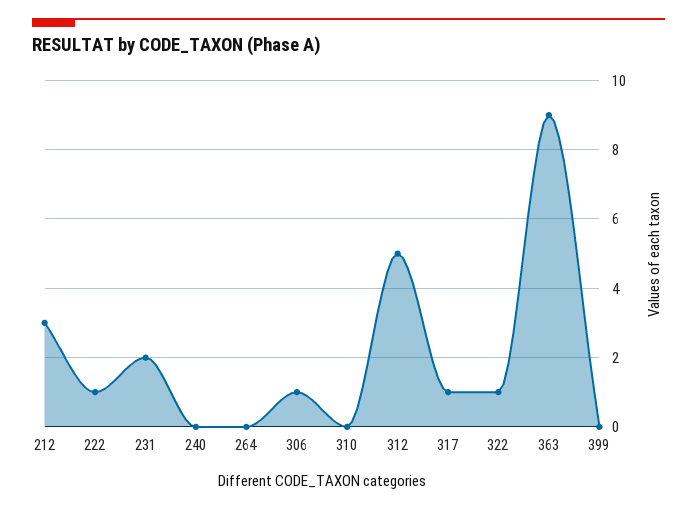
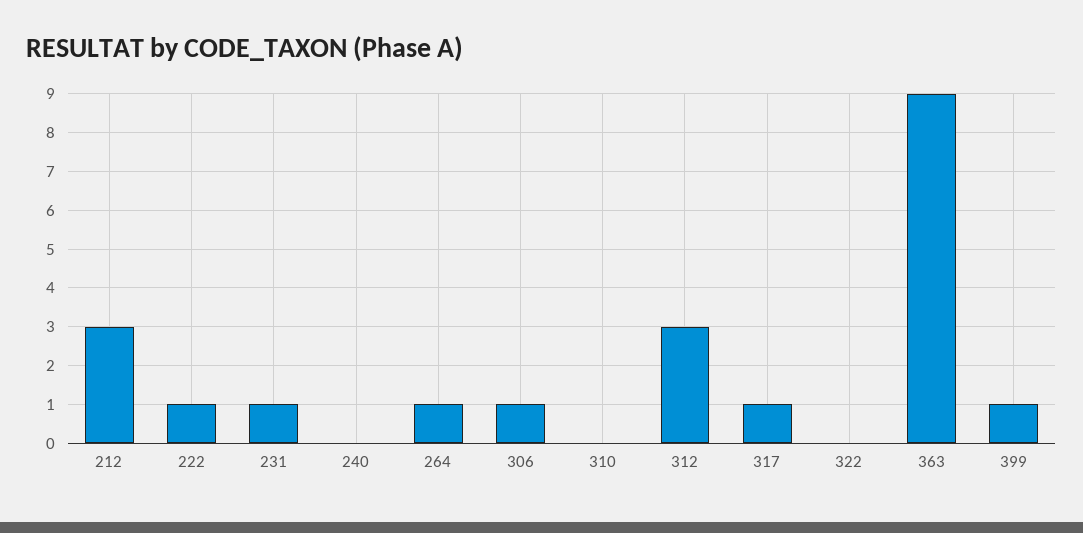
231: 2 -> 1
264: 0 -> 1
312: 5 -> 3
322: 1 -> 0
399: 0 -> 1

